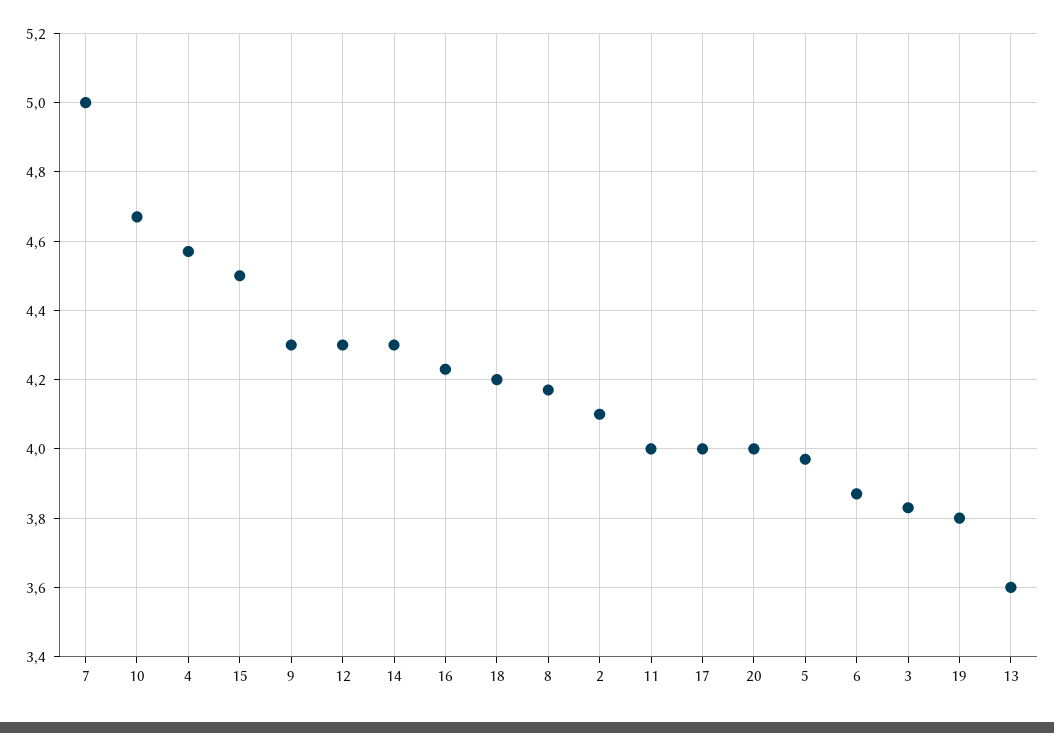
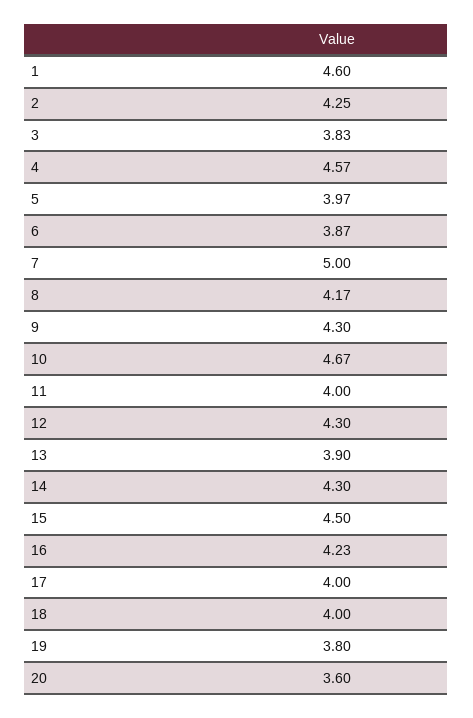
18: 4.2 -> 4
2: 4.1 -> 4.25
20: 4 -> 3.6
13: 3.6 -> 3.9
1: none -> 4.6

